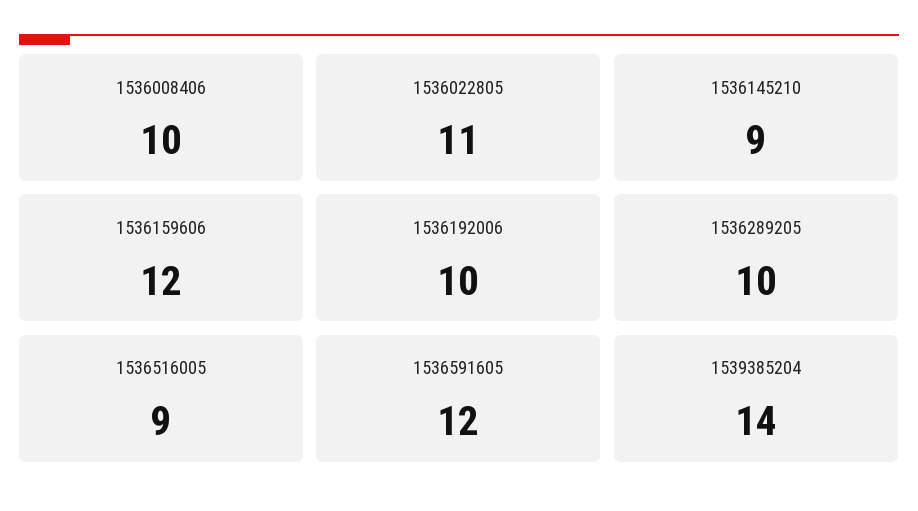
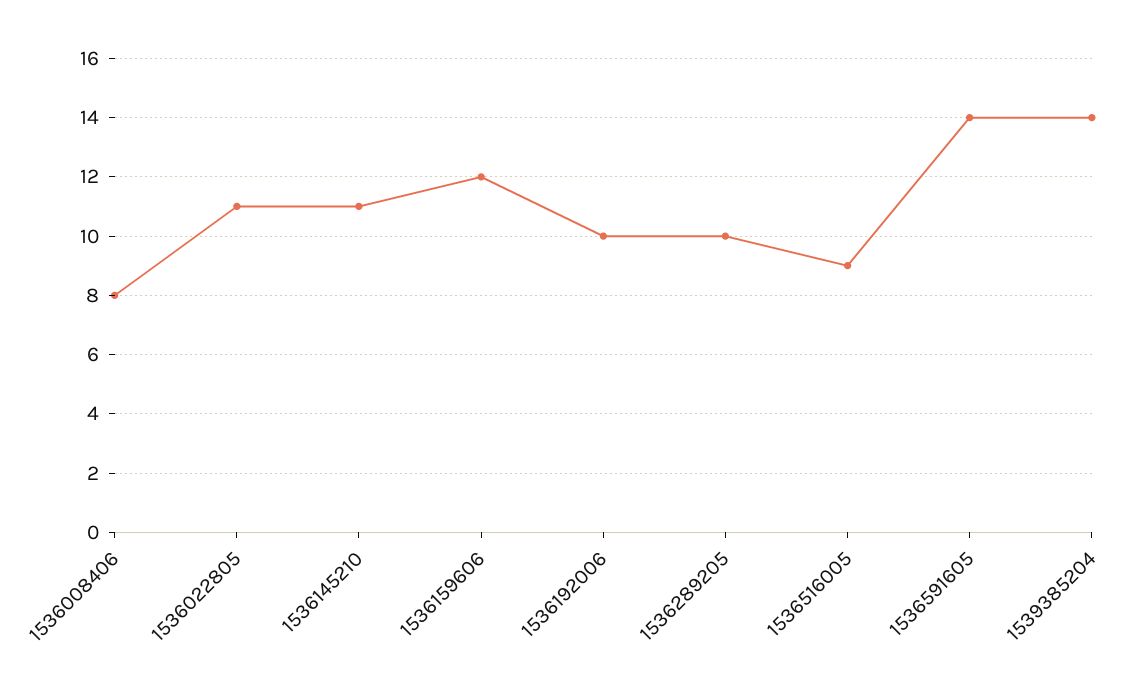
1536008406: 10 -> 8
1536145210: 9 -> 11
1536591605: 12 -> 14

